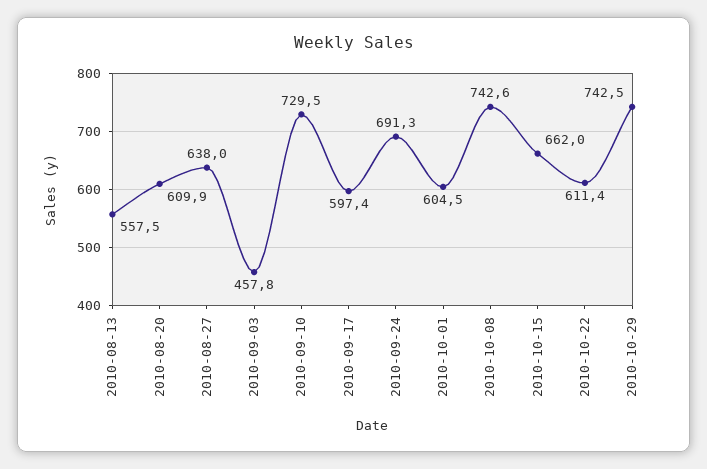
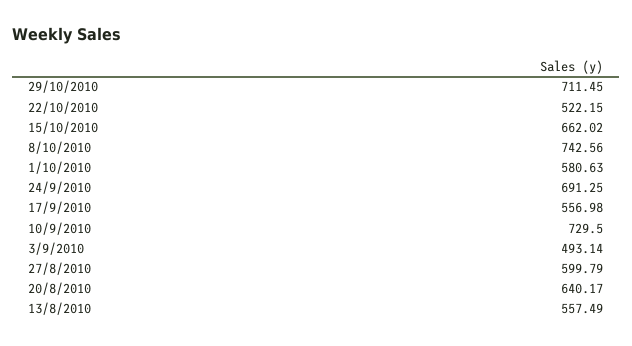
2010-08-20: 609.9 -> 640.17
2010-08-27: 638 -> 599.79
2010-09-03: 457.8 -> 493.14
2010-09-17: 597.4 -> 556.98
2010-10-01: 604.5 -> 580.63
2010-10-22: 611.4 -> 522.15
2010-10-29: 742.5 -> 711.45

